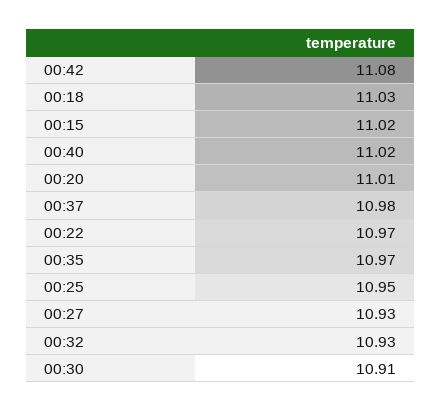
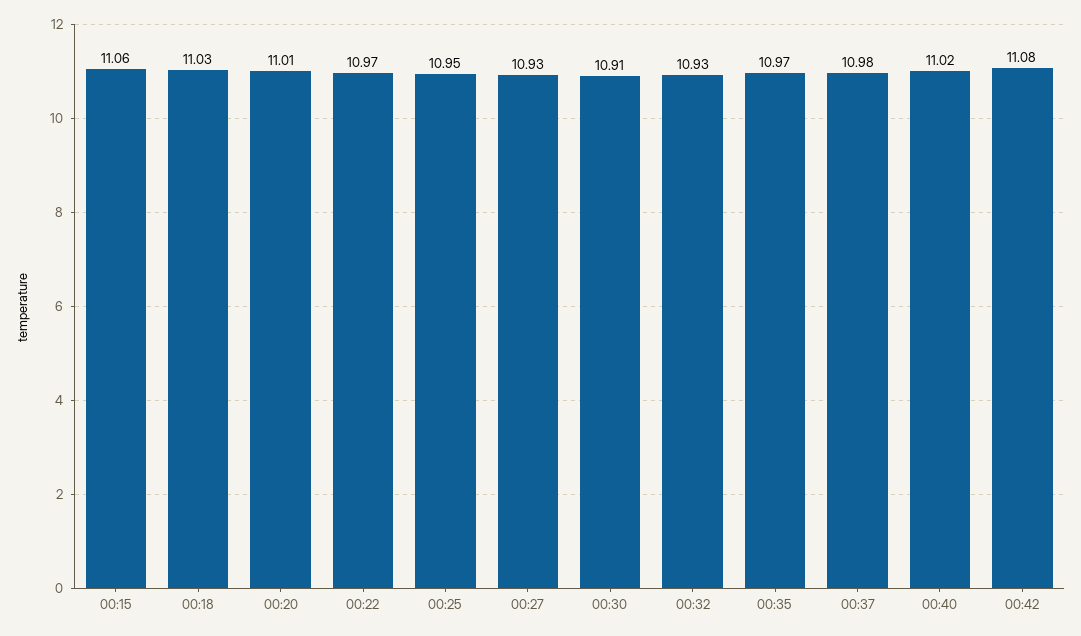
00:15: 11.02 -> 11.06

